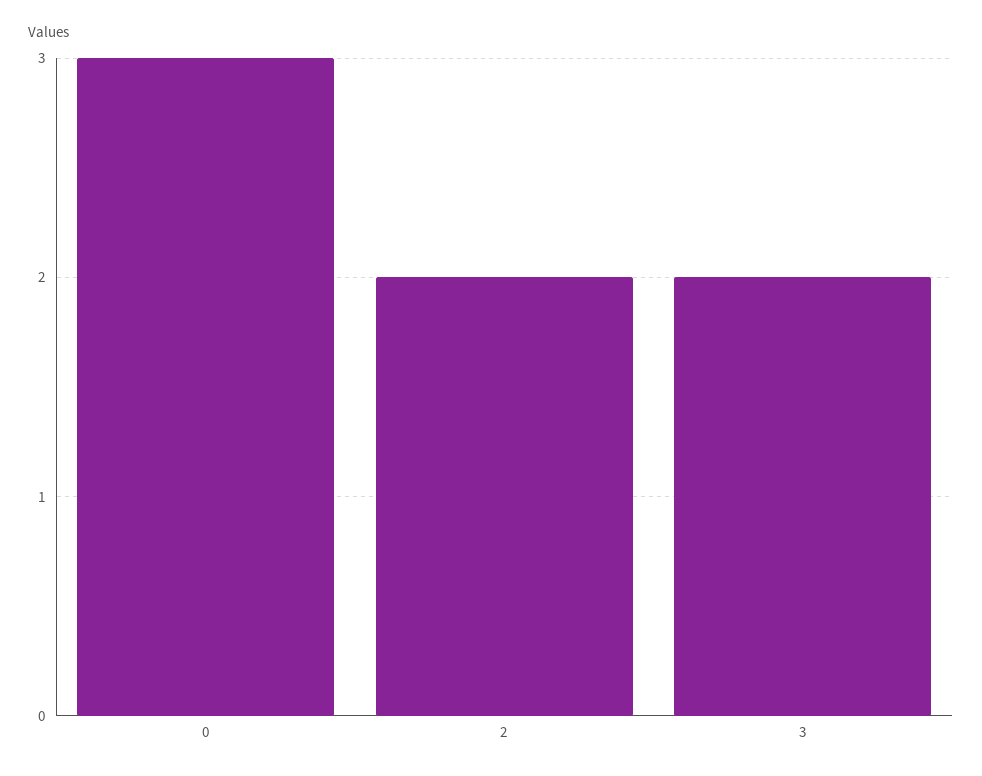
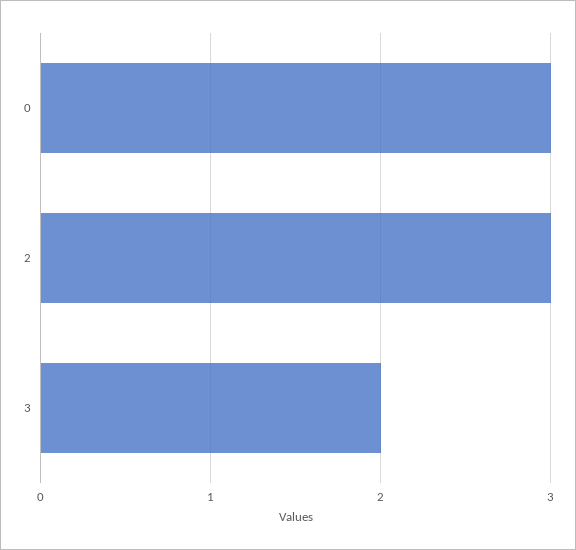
2: 2 -> 3

